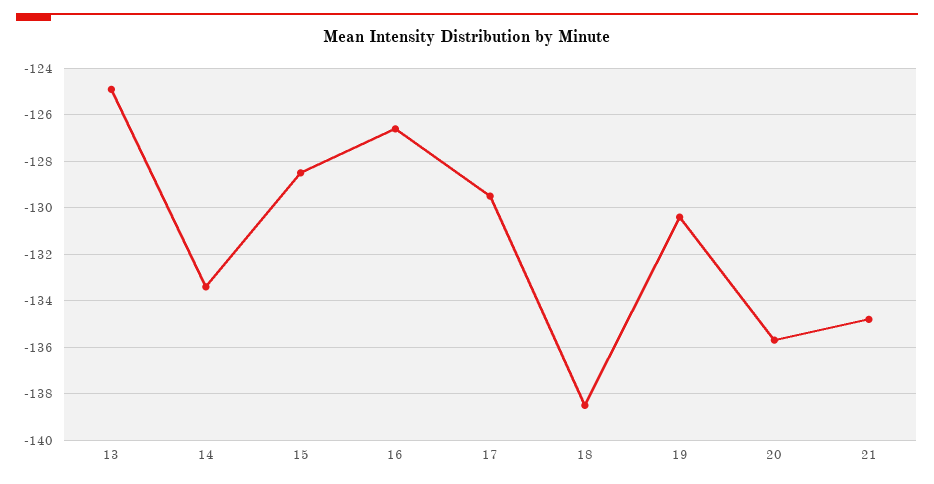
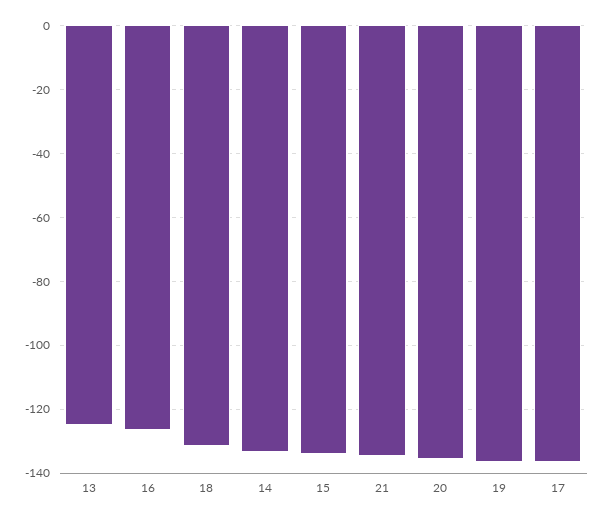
15: -128.5 -> -134
17: -129.5 -> -136
18: -138.5 -> -132
19: -130.5 -> -136

